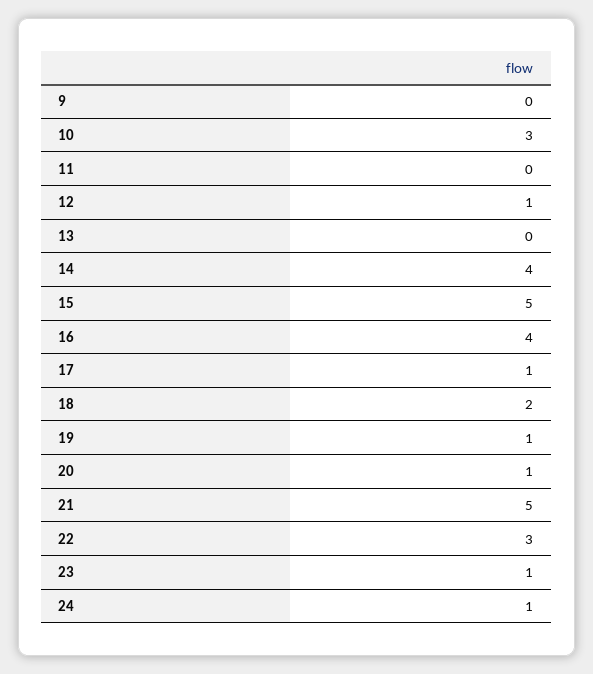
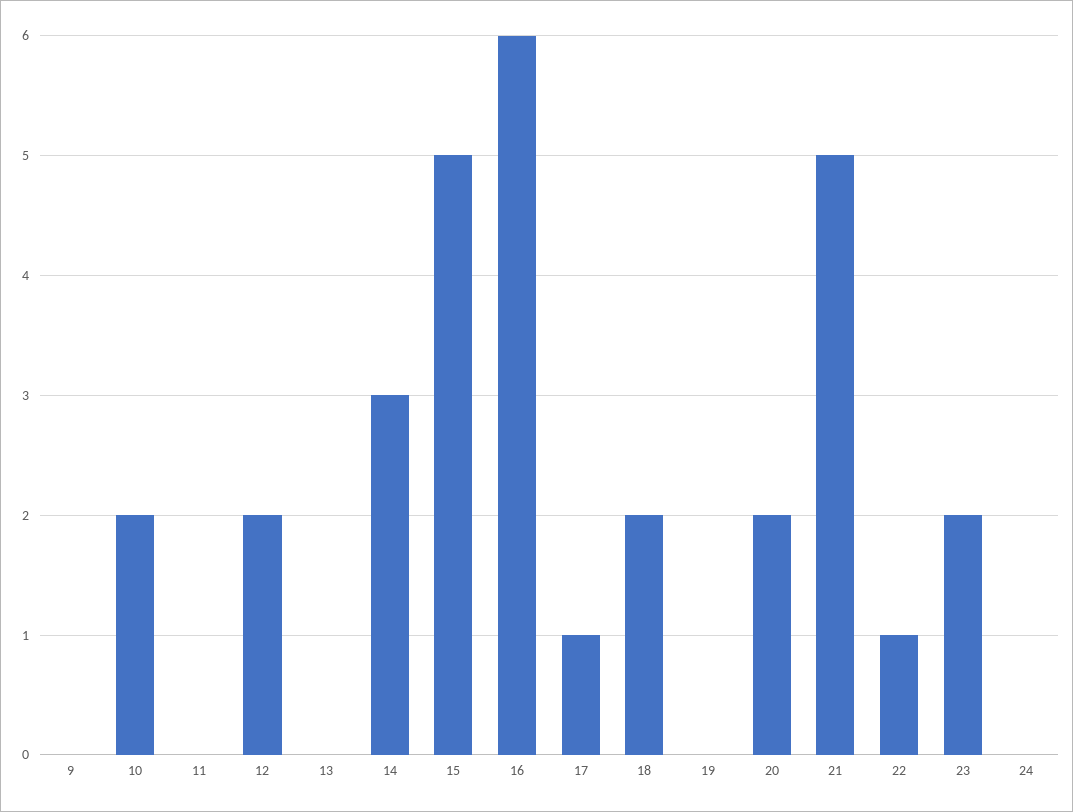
10: 3 -> 2
12: 1 -> 2
14: 4 -> 3
16: 4 -> 6
19: 1 -> 0
20: 1 -> 2
22: 3 -> 1
23: 1 -> 2
24: 1 -> 0

